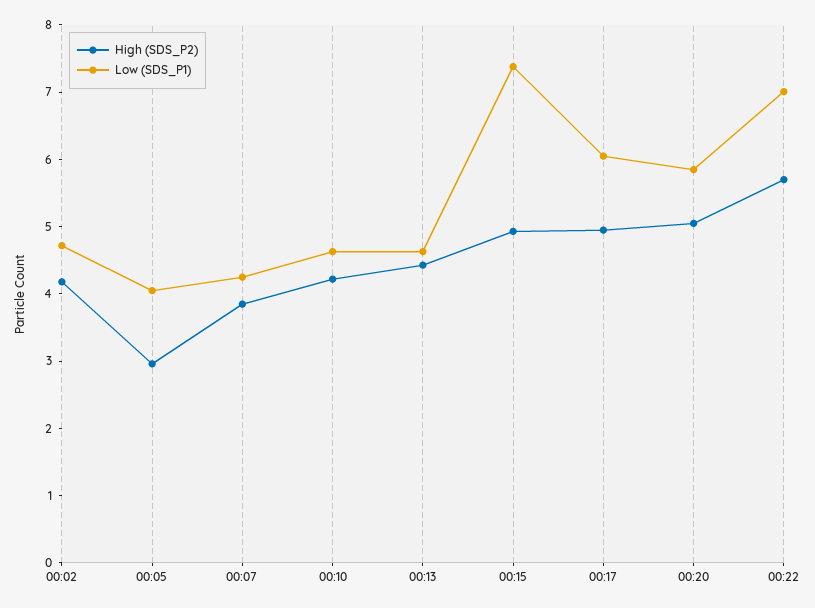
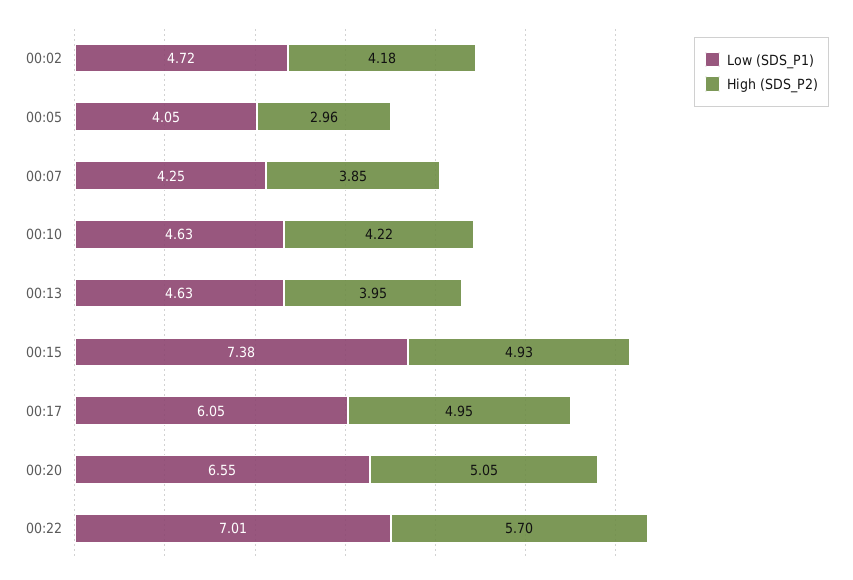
High (SDS_P2), 00:13: 4.4 -> 3.95
Low (SDS_P1), 00:20: 5.8 -> 6.55

